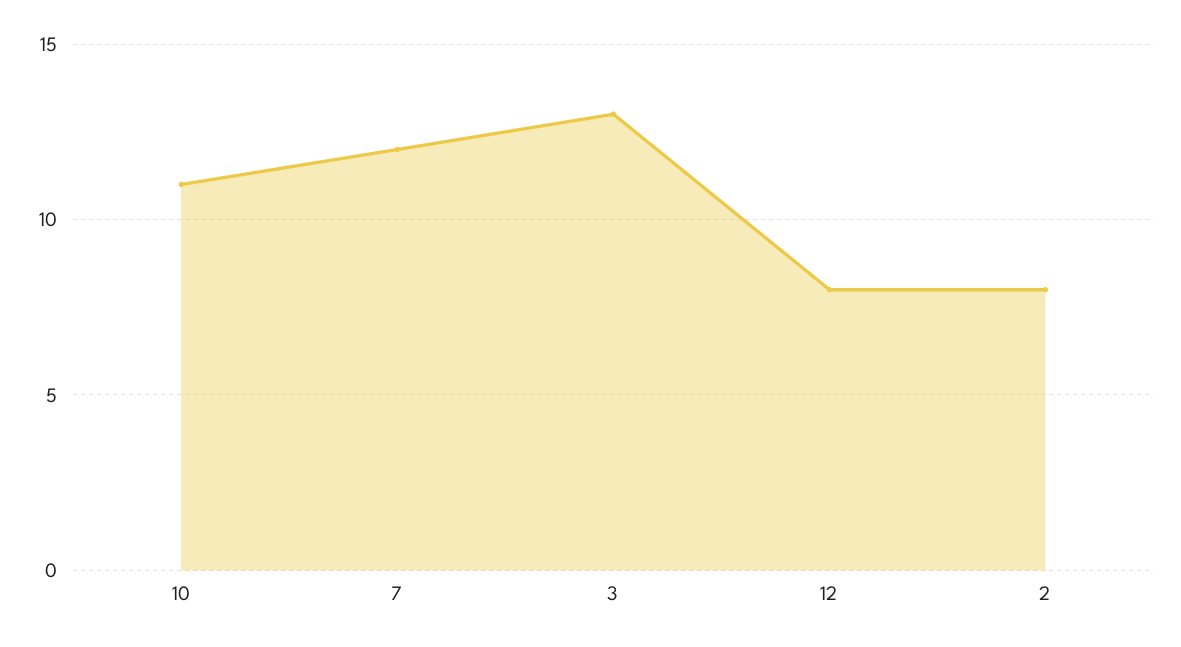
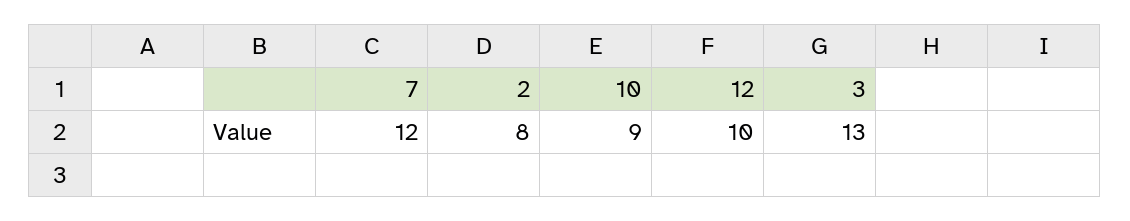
10: 11 -> 9
12: 8 -> 10

